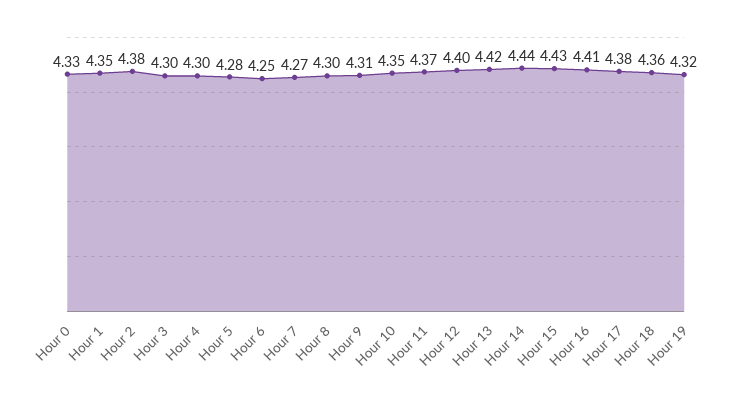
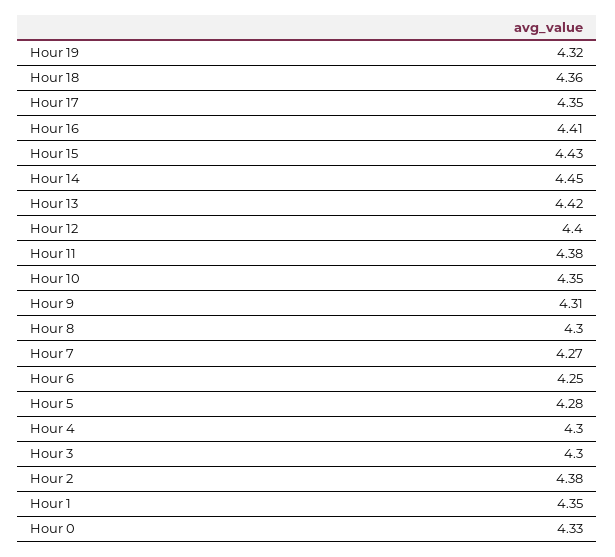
Hour 11: 4.37 -> 4.38
Hour 14: 4.44 -> 4.45
Hour 17: 4.38 -> 4.35

